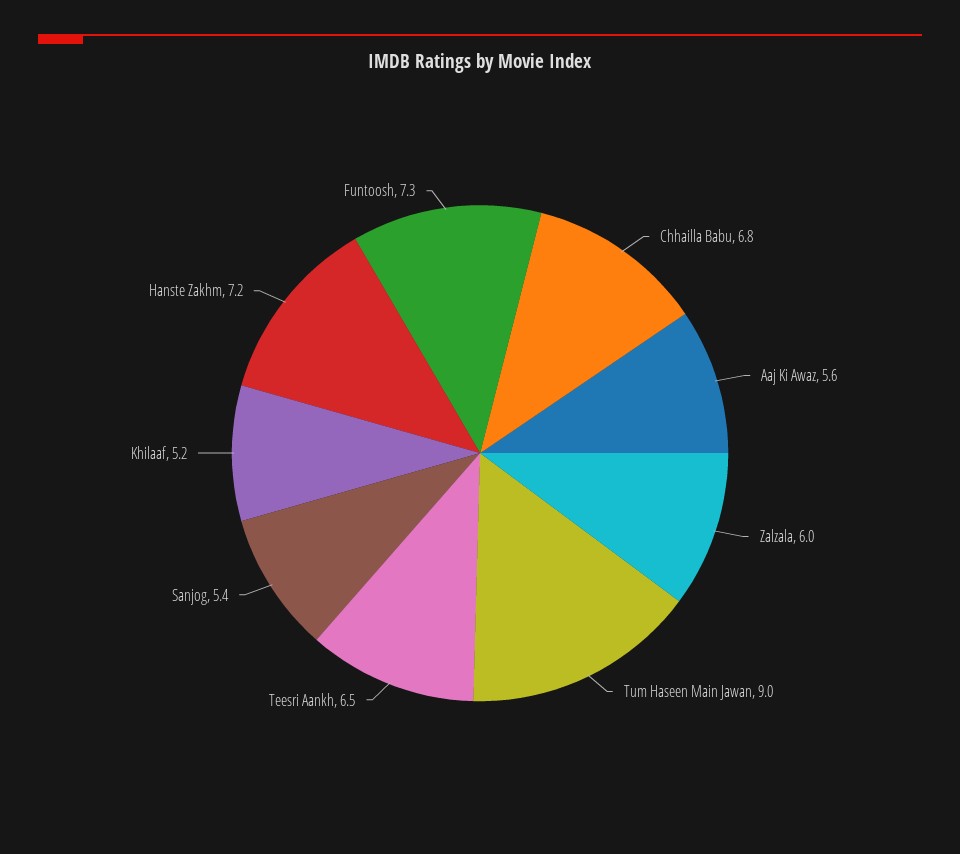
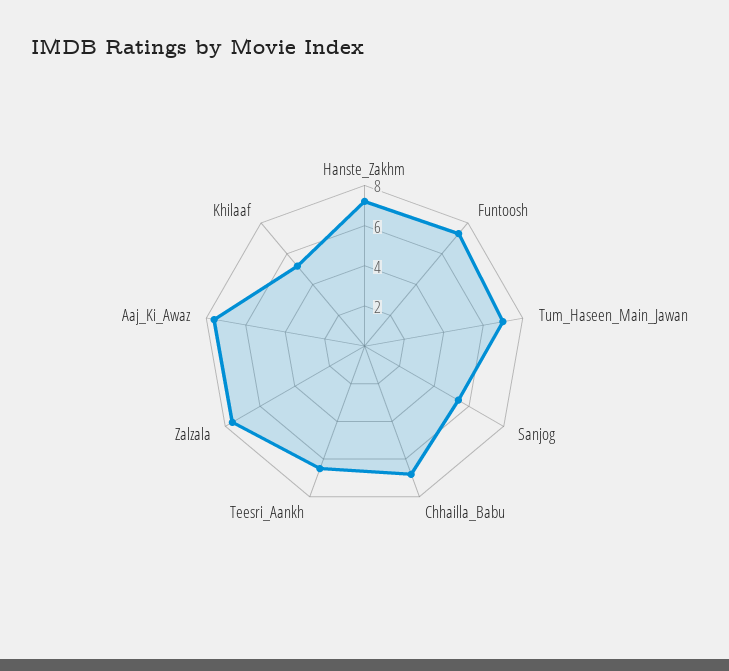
Aaj Ki Awaz: 5.6 -> 7.5
Zalzala: 6 -> 7.5
Tum Haseen Main Jawan: 9 -> 7

